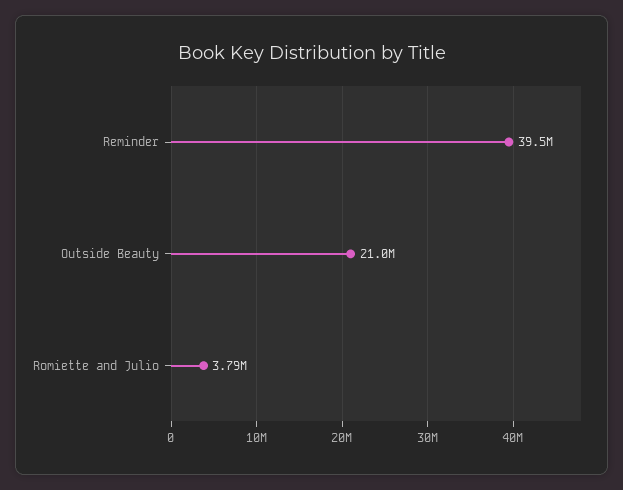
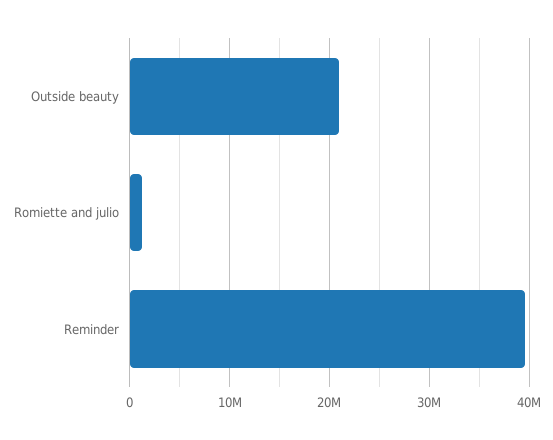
Romiette and Julio: 3790000 -> 1000000

